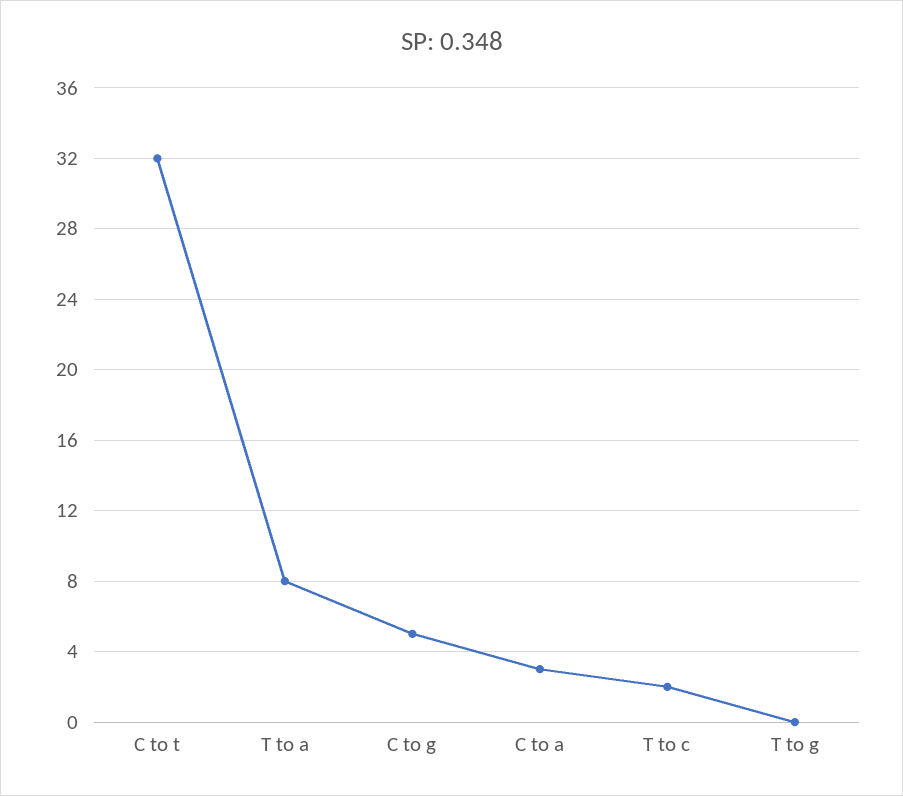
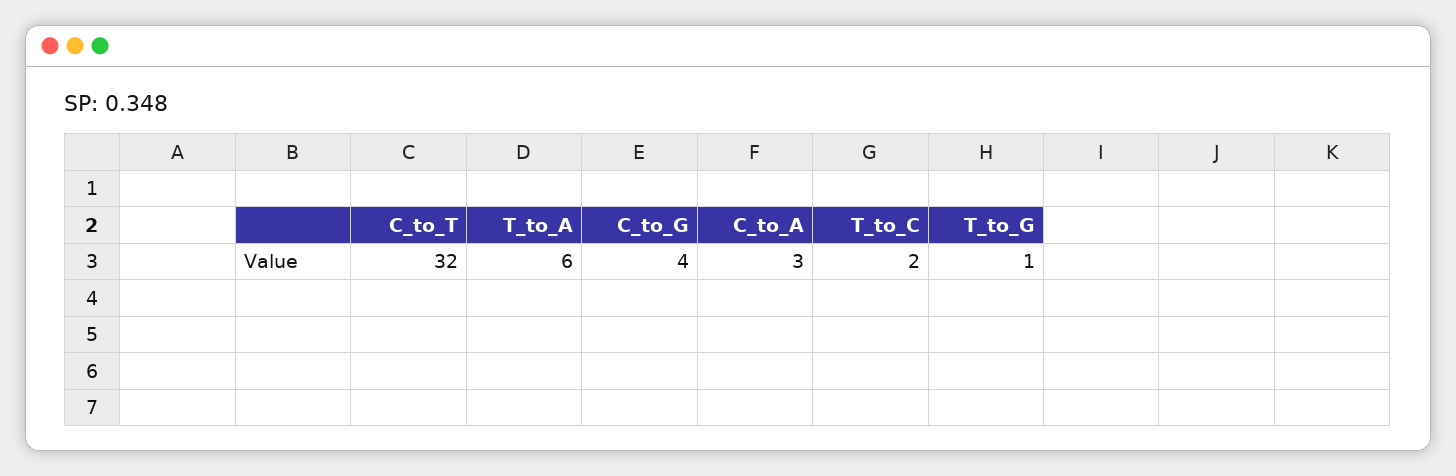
T to a: 8 -> 6
C to g: 5 -> 4
T to g: 0 -> 1

